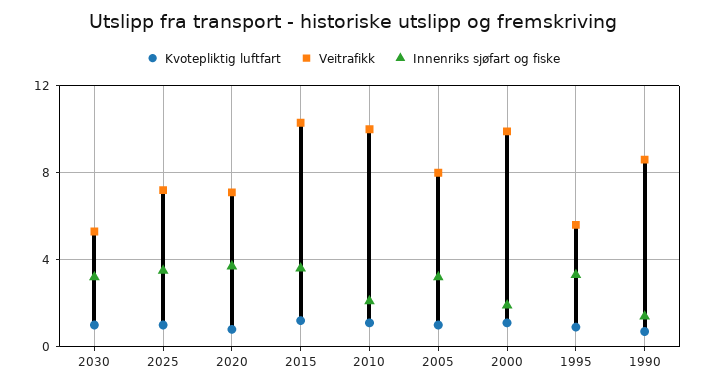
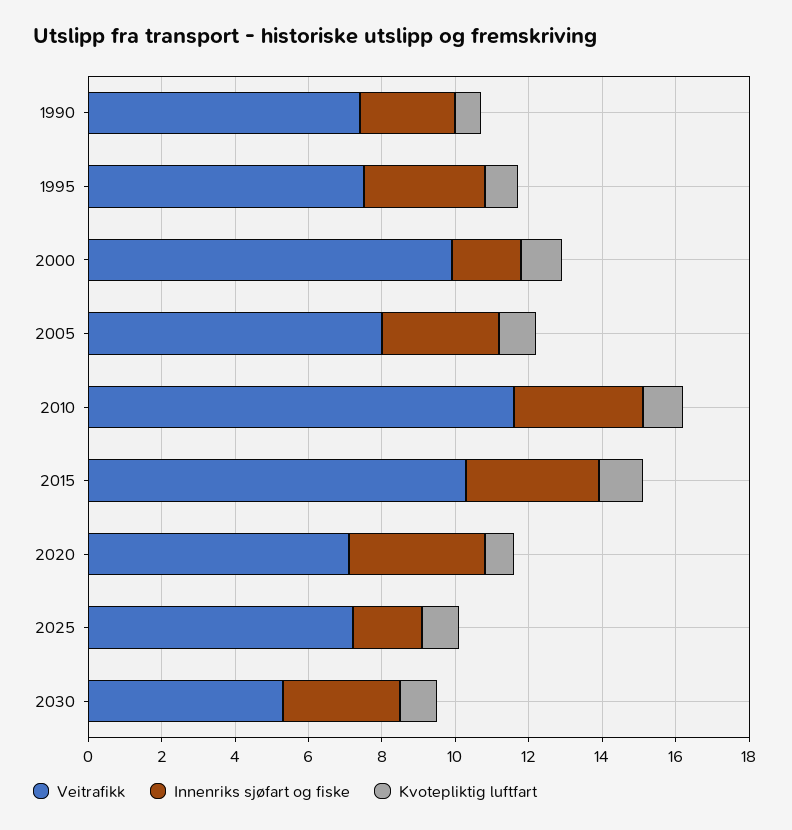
Innenriks sjøfart og fiske, 2025: 3.5 -> 2
Veitrafikk, 2010: 10 -> 11.5
Innenriks sjøfart og fiske, 2010: 2 -> 3.5
Veitrafikk, 1995: 5.5 -> 7.5
Veitrafikk, 1990: 8.5 -> 7.5
Innenriks sjøfart og fiske, 1990: 1.5 -> 2.5

